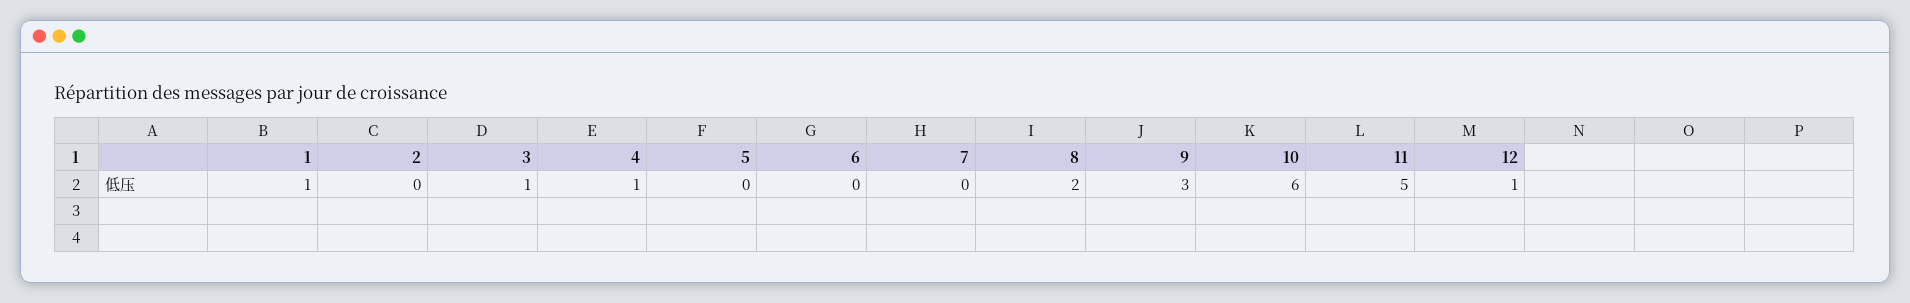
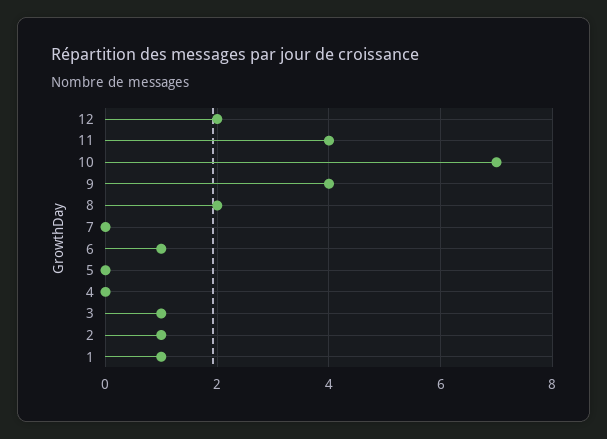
2: 0 -> 1
4: 1 -> 0
6: 0 -> 1
9: 3 -> 4
10: 6 -> 7
11: 5 -> 4
12: 1 -> 2

